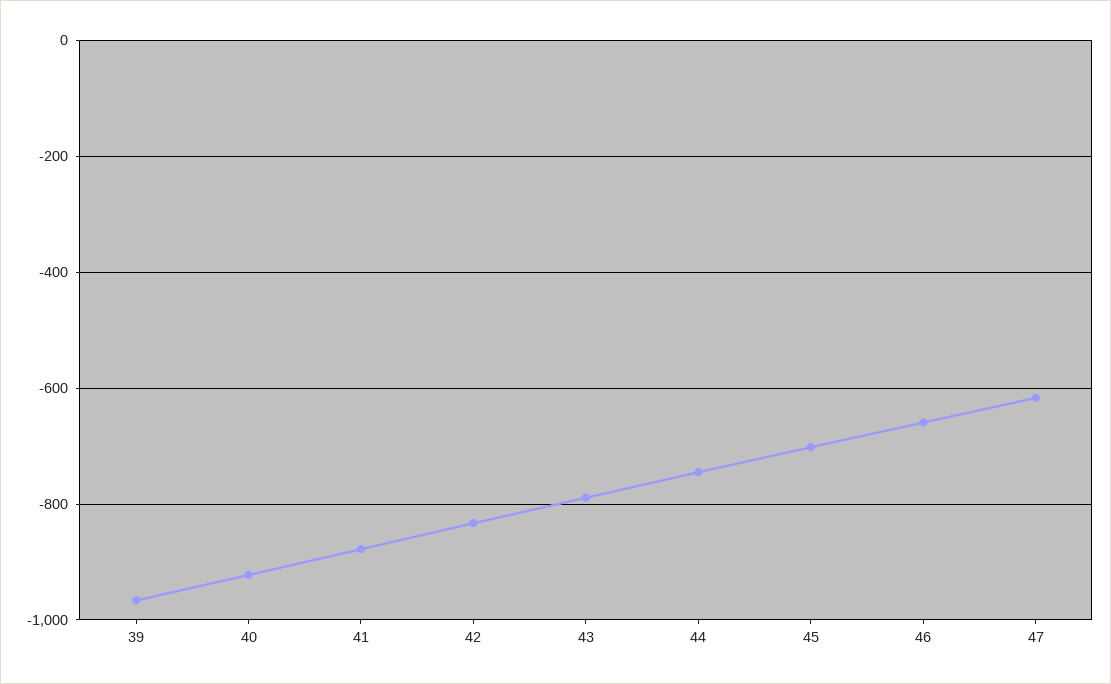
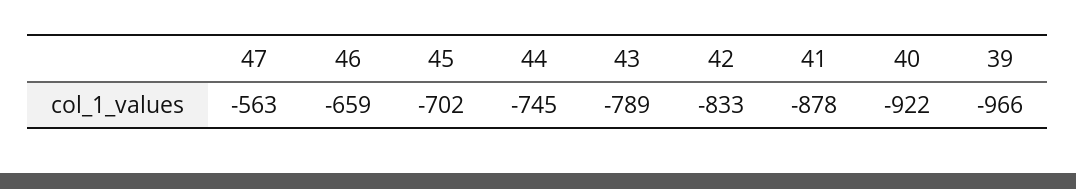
47: -620 -> -563

